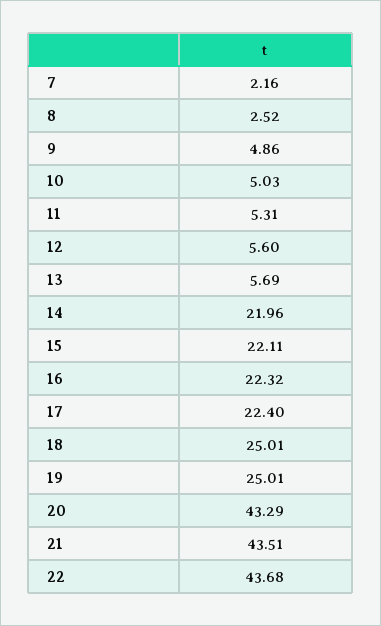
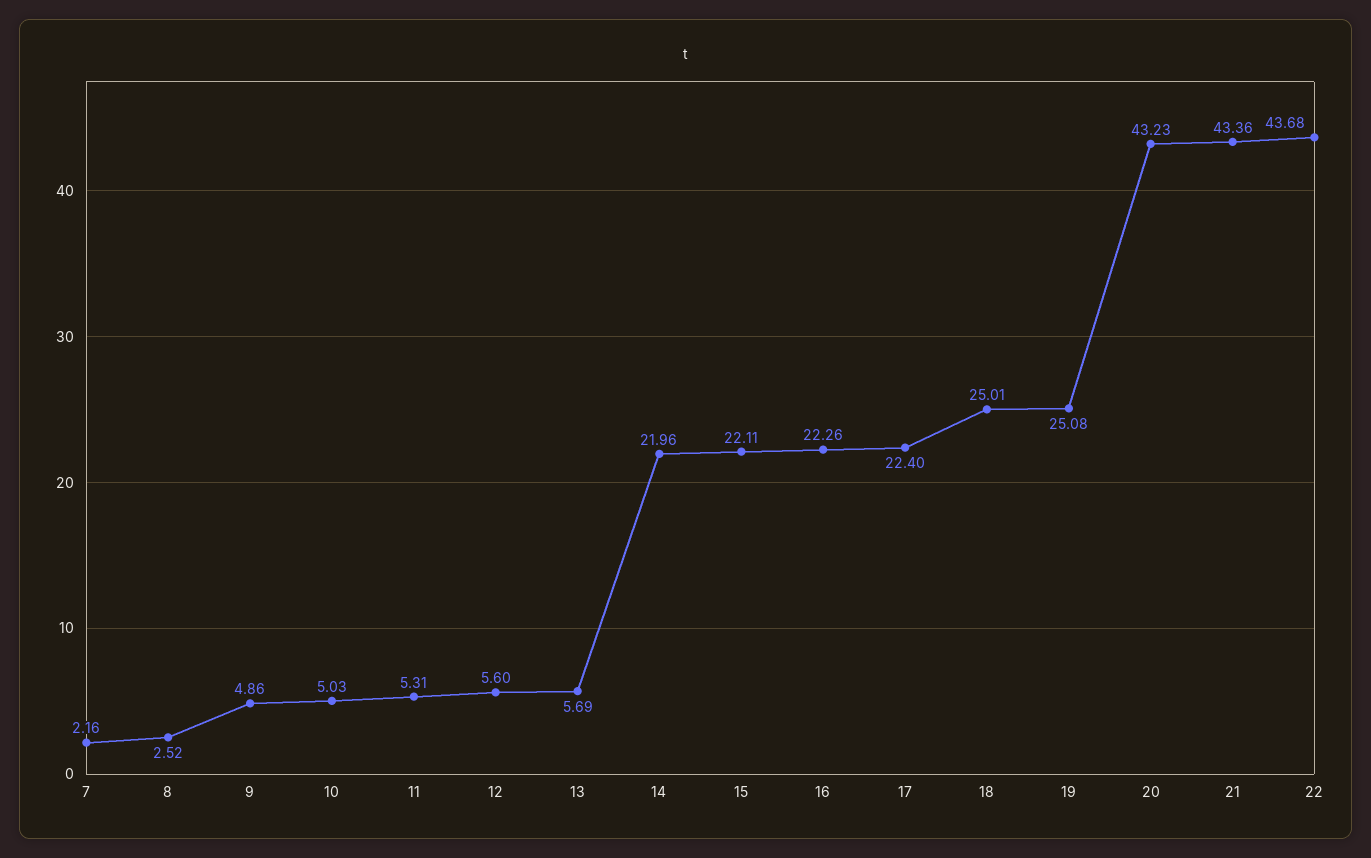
16: 22.32 -> 22.26
19: 25.01 -> 25.08
20: 43.29 -> 43.23
21: 43.51 -> 43.36

